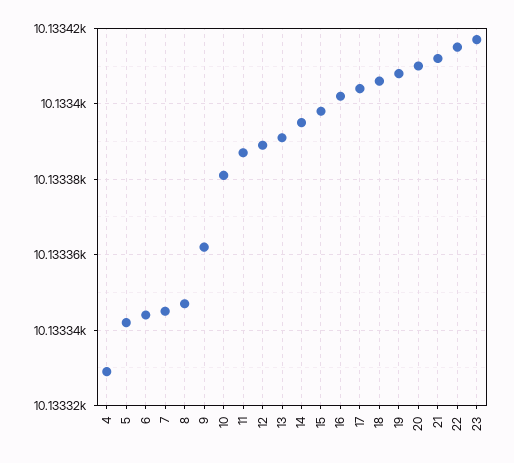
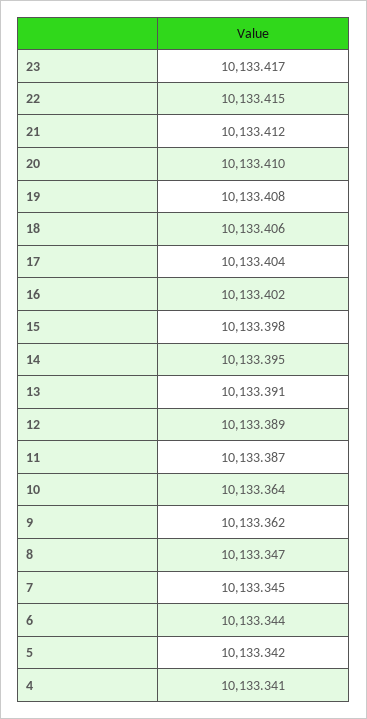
4: 10133.33 -> 10133.341
10: 10133.38 -> 10133.364

